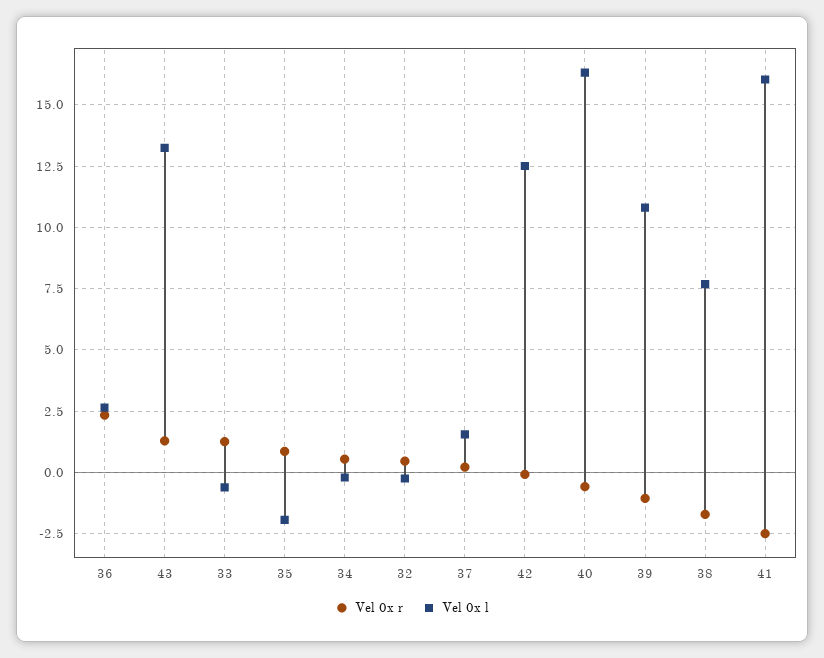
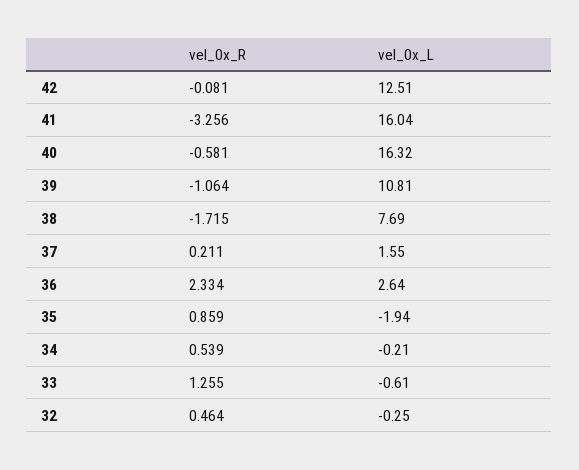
Vel 0x r, 43: 1.25 -> none
Vel 0x l, 43: 13.25 -> none
Vel 0x r, 41: -2.5 -> -3.256

